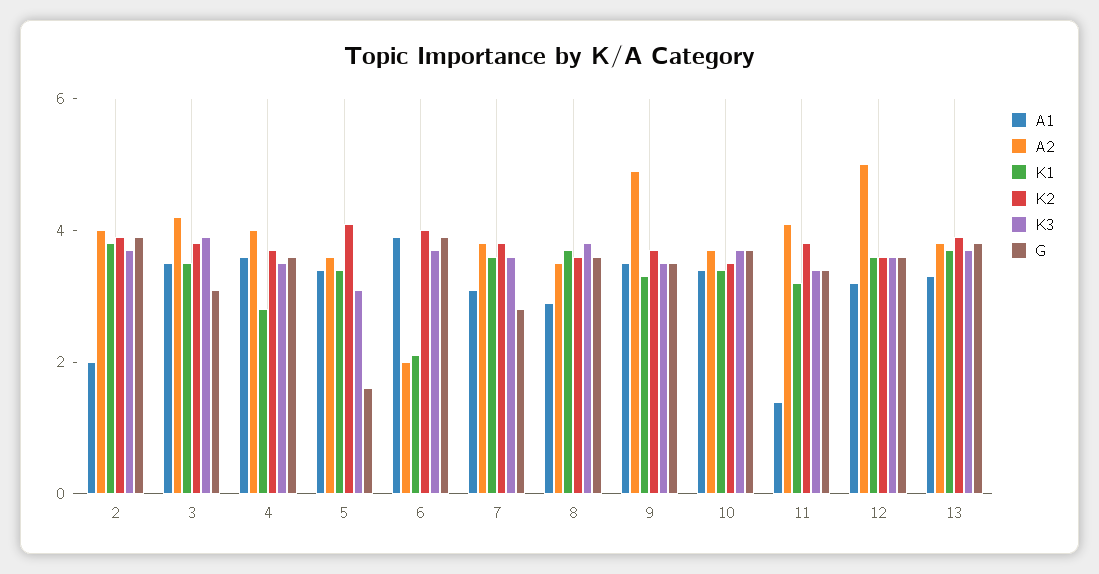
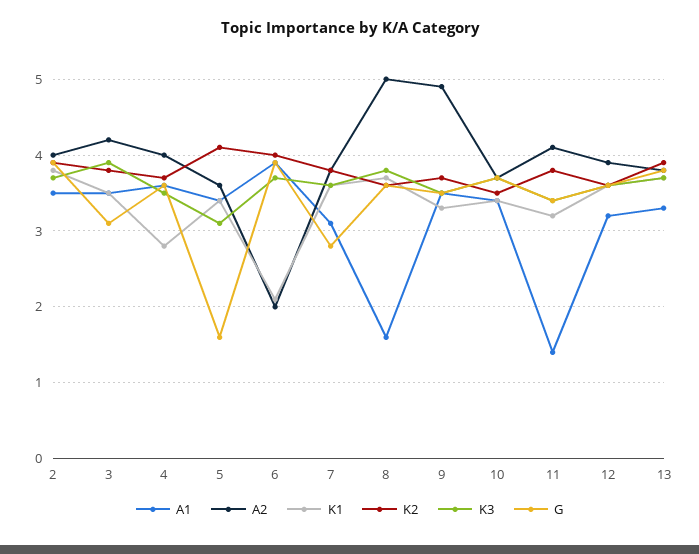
A1, 2: 2 -> 3.5
A1, 8: 3 -> 1.6
A2, 8: 3.5 -> 5
A2, 12: 5 -> 3.9

